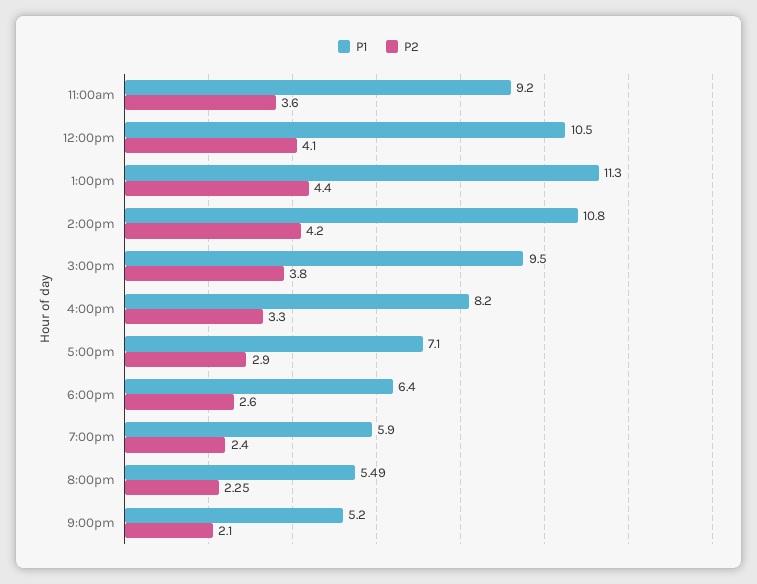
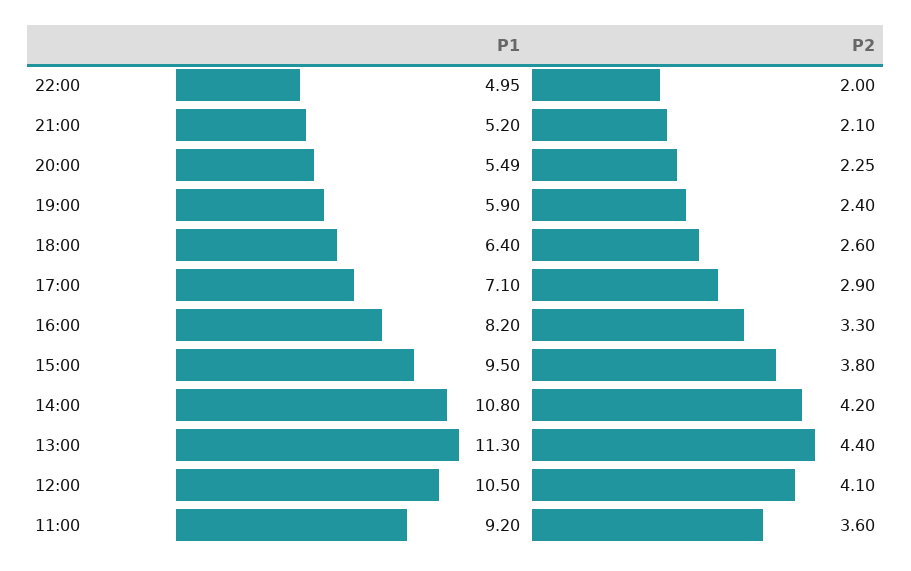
P1, 22:00: none -> 4.95
P2, 22:00: none -> 2

